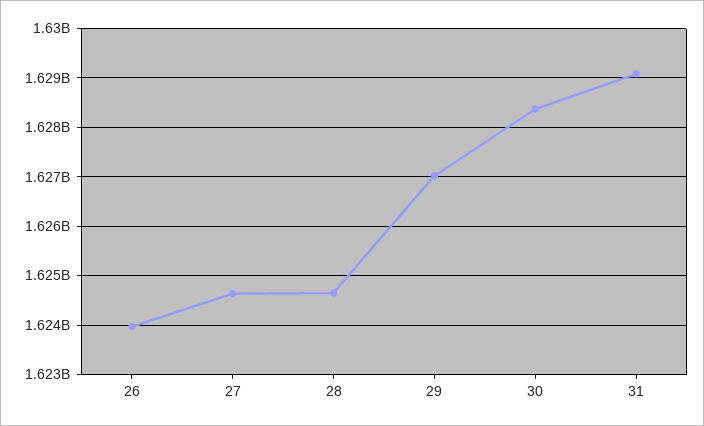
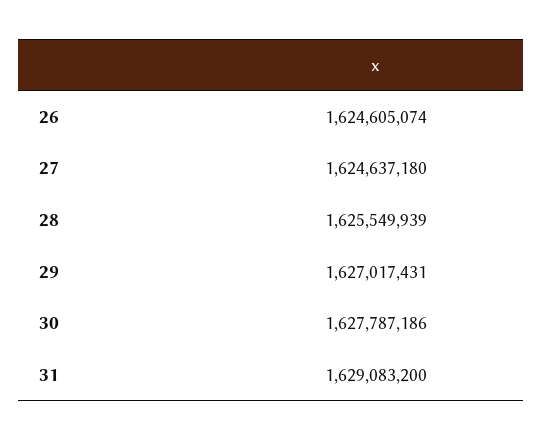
26: 1624000000 -> 1624605074
28: 1624600000 -> 1625549939
30: 1628400000 -> 1627787186

